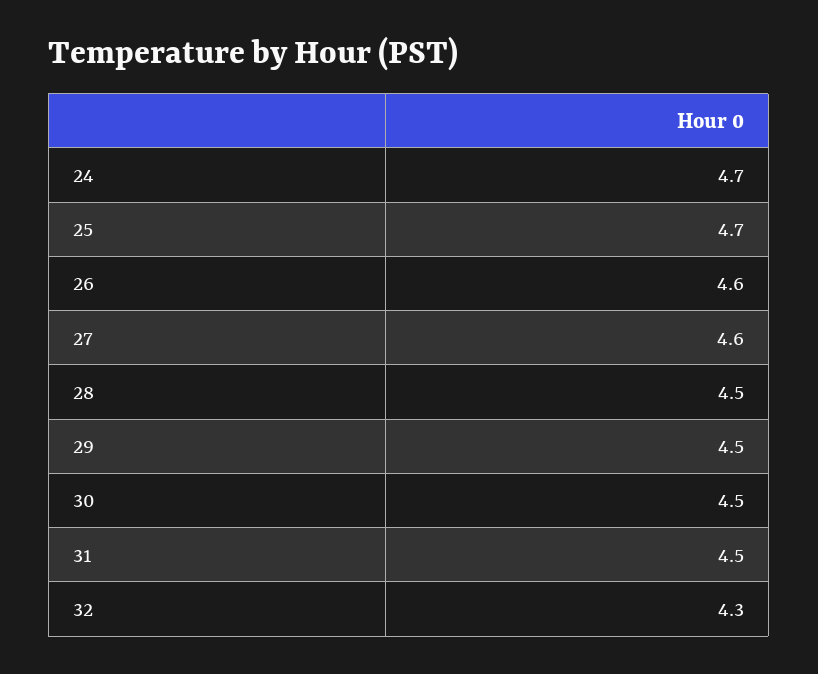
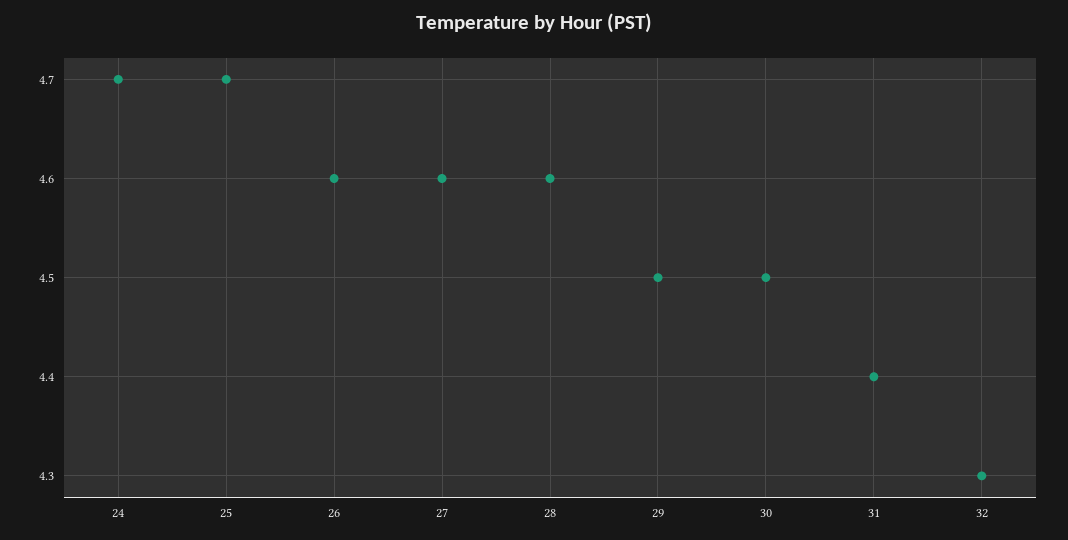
28: 4.5 -> 4.6
31: 4.5 -> 4.4

